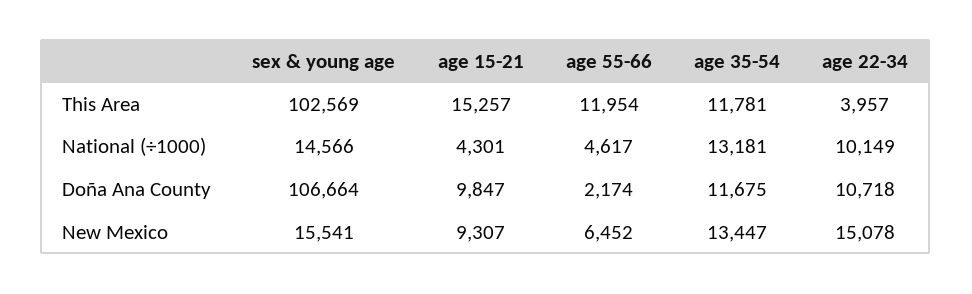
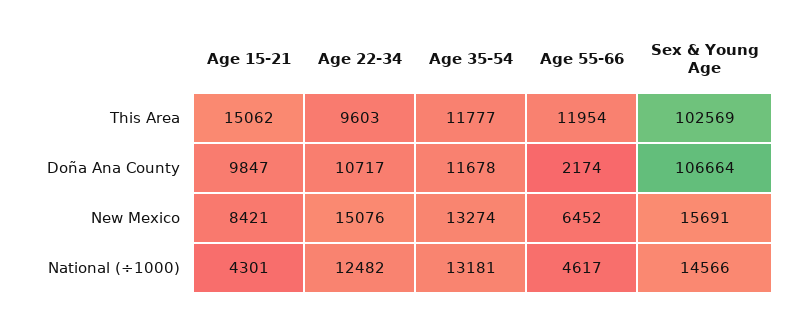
age 15-21, This Area: 15257 -> 15062
age 35-54, This Area: 11781 -> 11777
age 22-34, This Area: 3957 -> 9603
age 22-34, National (÷1000): 10149 -> 12482
age 35-54, Doña Ana County: 11675 -> 11678
age 22-34, Doña Ana County: 10718 -> 10717
sex & young age, New Mexico: 15541 -> 15691
age 15-21, New Mexico: 9307 -> 8421
age 35-54, New Mexico: 13447 -> 13274
age 22-34, New Mexico: 15078 -> 15076

